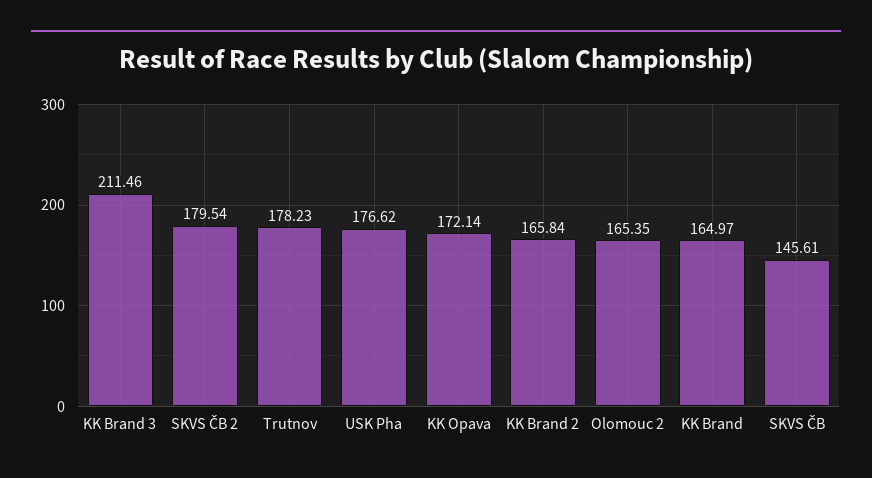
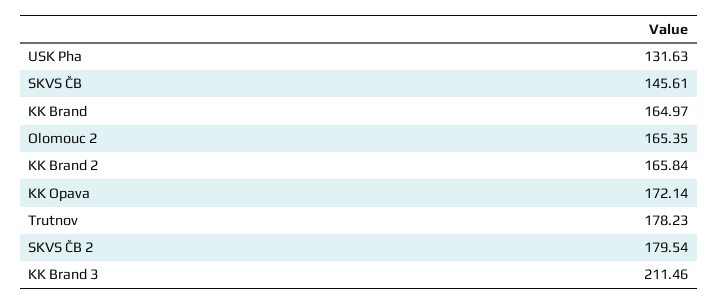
USK Pha: 176.62 -> 131.63

